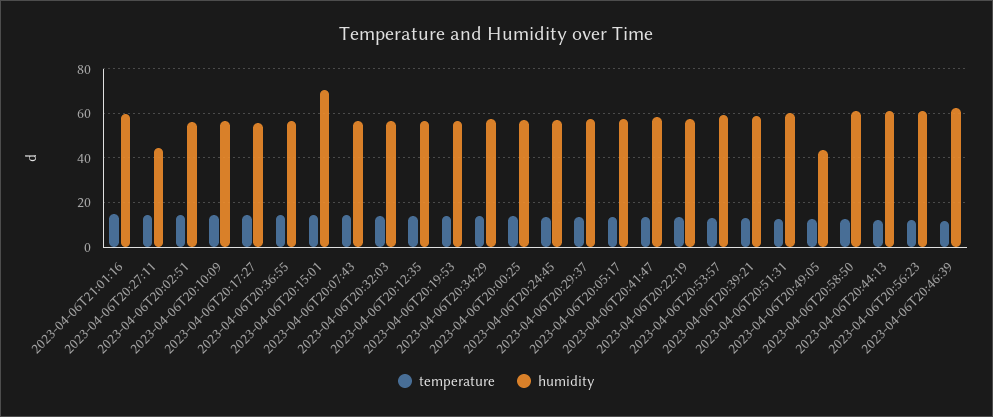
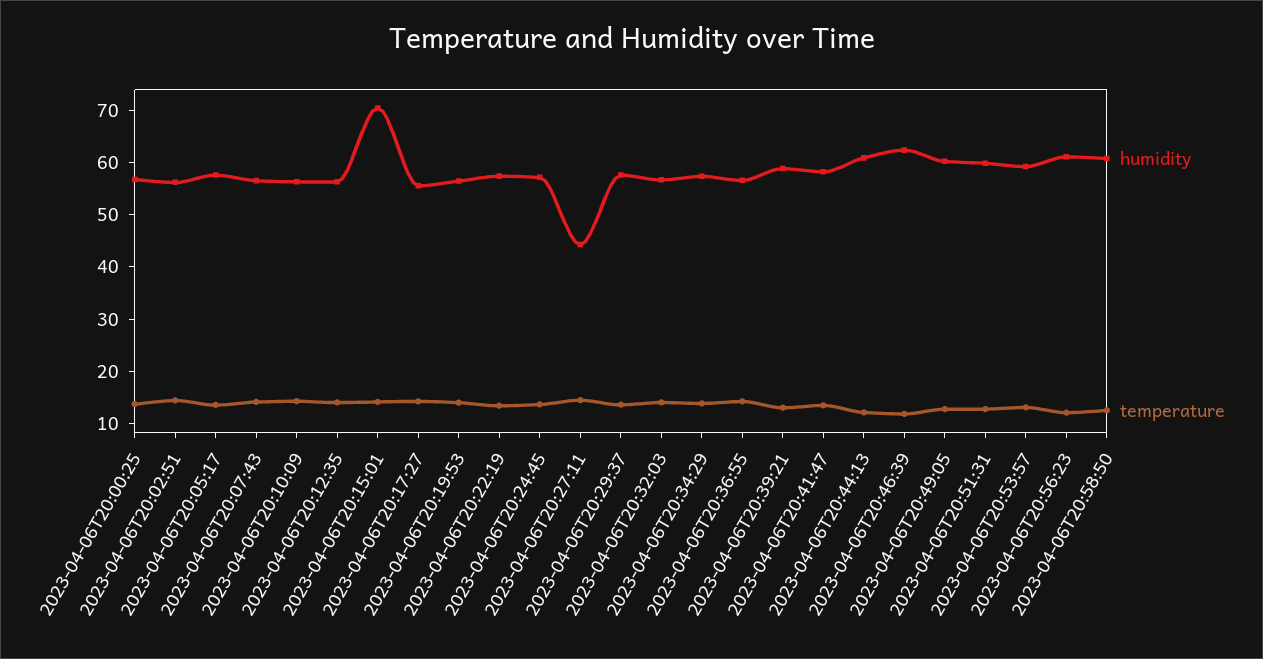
temperature, 2023-04-06T21:01:16: 15 -> none
humidity, 2023-04-06T21:01:16: 60 -> none
humidity, 2023-04-06T20:49:05: 45 -> 60

